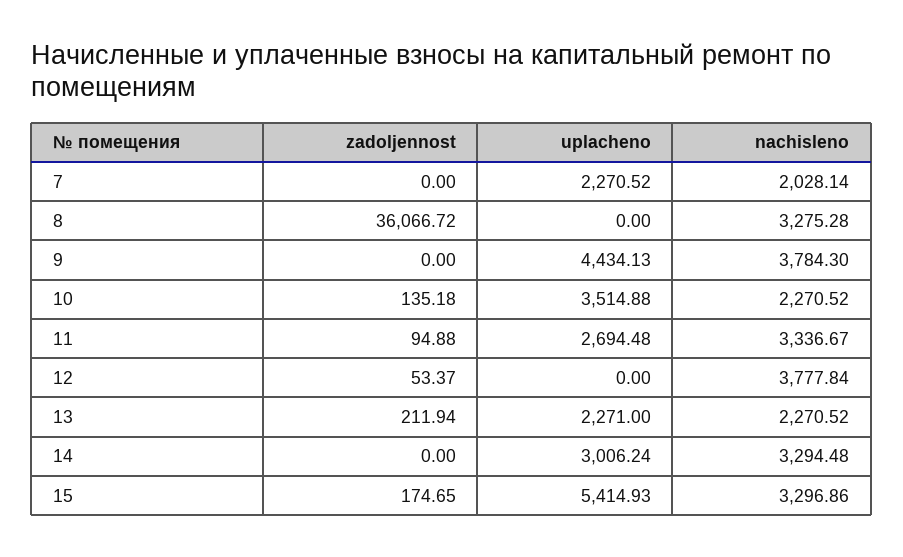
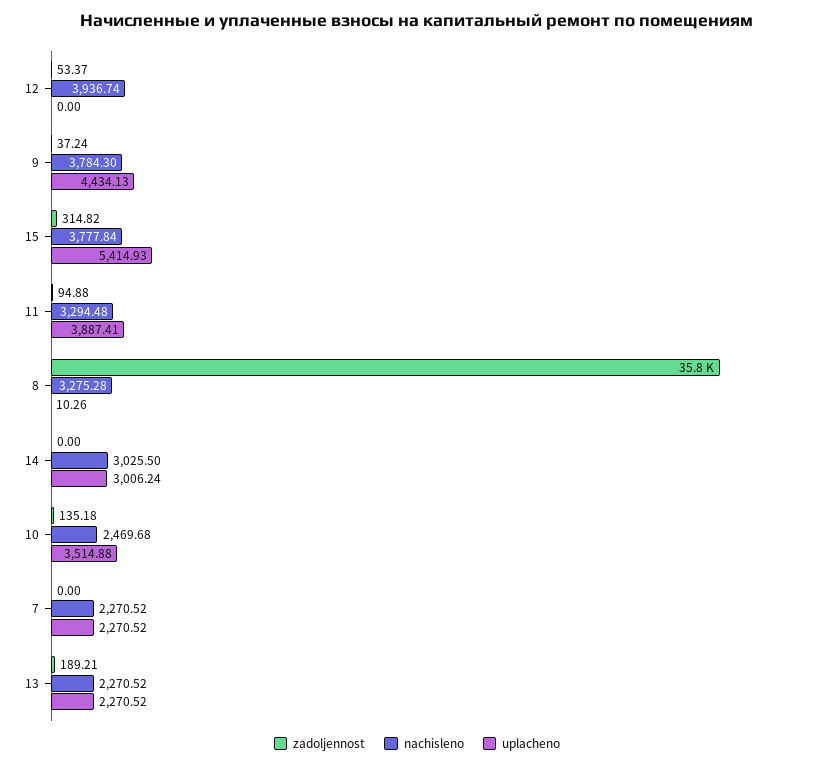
nachisleno, 7: 2028.14 -> 2270.52
zadoljennost, 8: 36066.72 -> 35800
uplacheno, 8: 0 -> 10.26
zadoljennost, 9: 0 -> 37.24
nachisleno, 10: 2270.52 -> 2469.68
uplacheno, 11: 2694.48 -> 3887.41
nachisleno, 11: 3336.67 -> 3294.48
nachisleno, 12: 3777.84 -> 3936.74
zadoljennost, 13: 211.94 -> 189.21
uplacheno, 13: 2271 -> 2270.52
nachisleno, 14: 3294.48 -> 3025.5
zadoljennost, 15: 174.65 -> 314.82
nachisleno, 15: 3296.86 -> 3777.84

